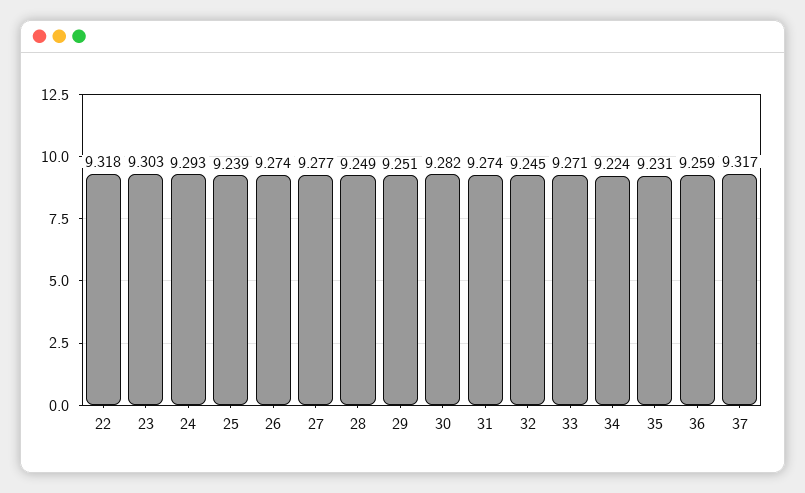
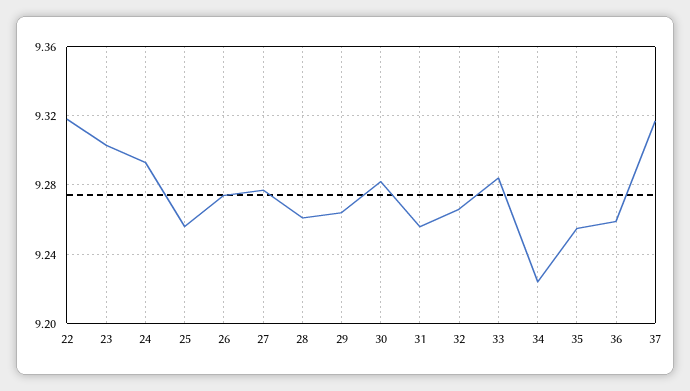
25: 9.239 -> 9.255
28: 9.249 -> 9.26
29: 9.251 -> 9.265
31: 9.274 -> 9.255
32: 9.245 -> 9.265
33: 9.271 -> 9.285
35: 9.231 -> 9.255

